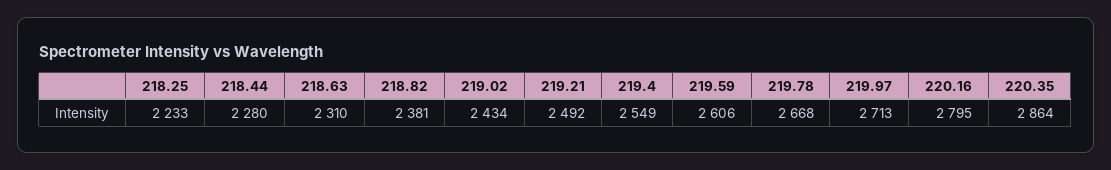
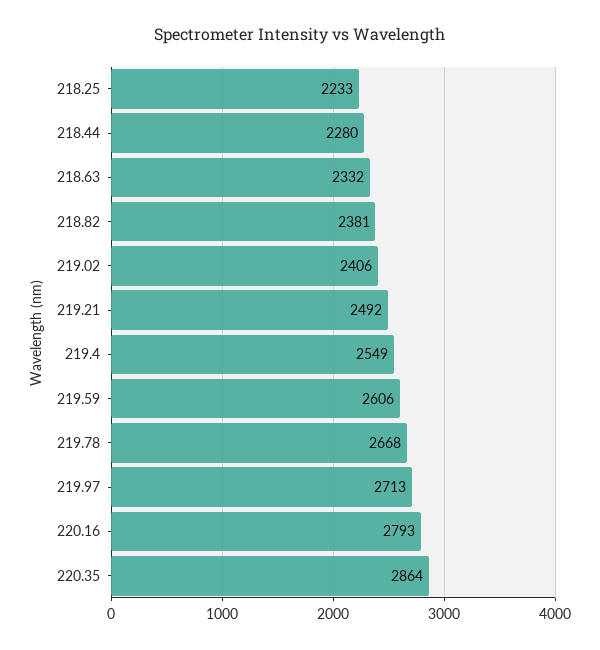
218.63: 2310 -> 2332
219.02: 2434 -> 2406
220.16: 2795 -> 2793

